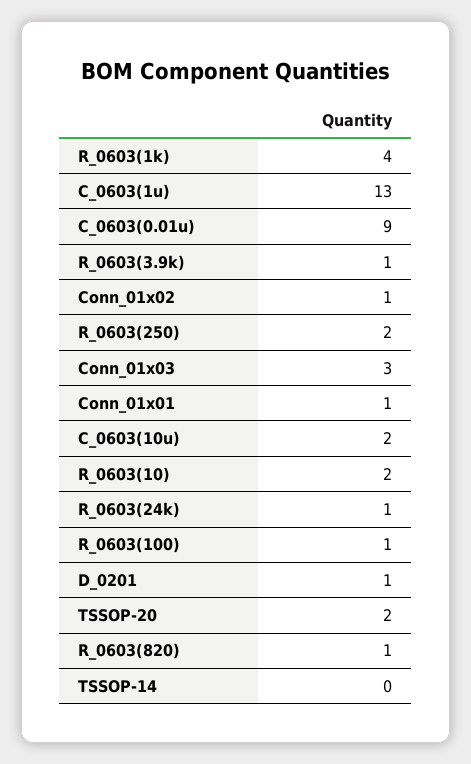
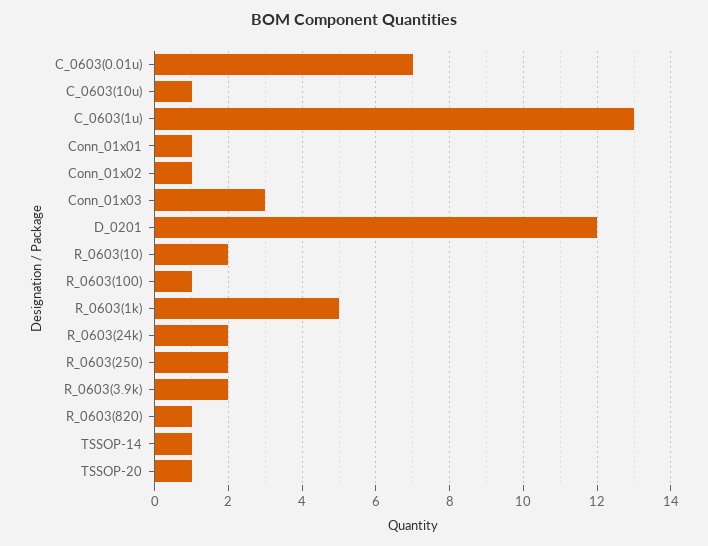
R_0603(1k): 4 -> 5
C_0603(0.01u): 9 -> 7
R_0603(3.9k): 1 -> 2
C_0603(10u): 2 -> 1
R_0603(24k): 1 -> 2
D_0201: 1 -> 12
TSSOP-20: 2 -> 1
TSSOP-14: 0 -> 1

